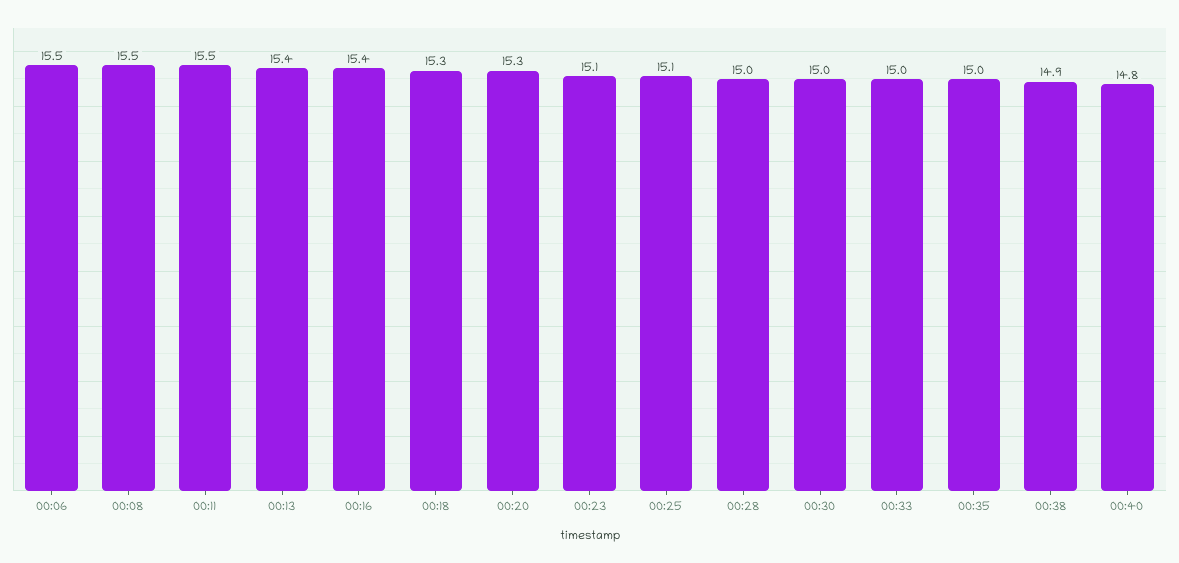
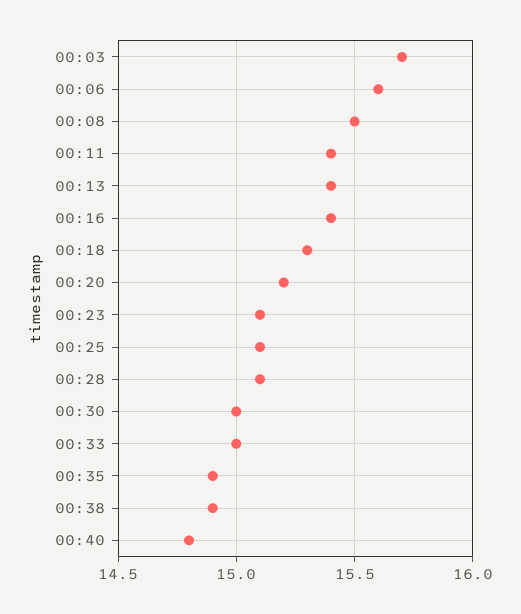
00:06: 15.5 -> 15.6
00:11: 15.5 -> 15.4
00:20: 15.3 -> 15.2
00:28: 15 -> 15.1
00:35: 15 -> 14.9
00:03: none -> 15.7

